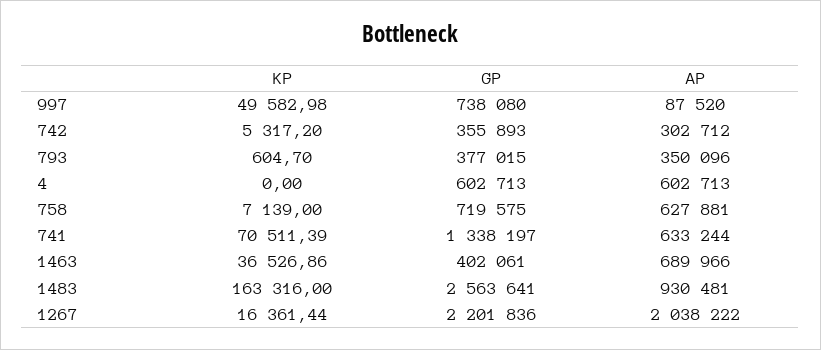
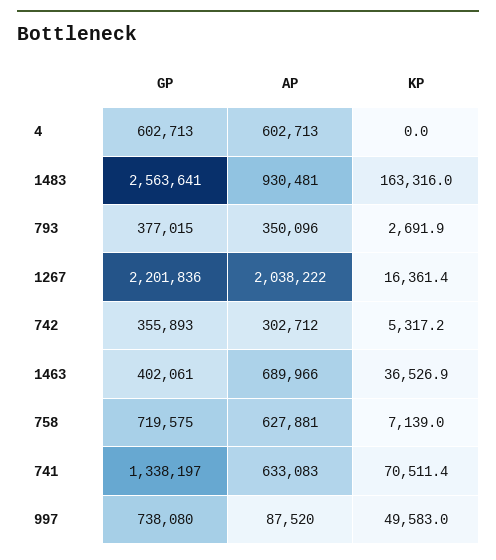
KP, 793: 604.7 -> 2691.9
AP, 741: 633244 -> 633083

